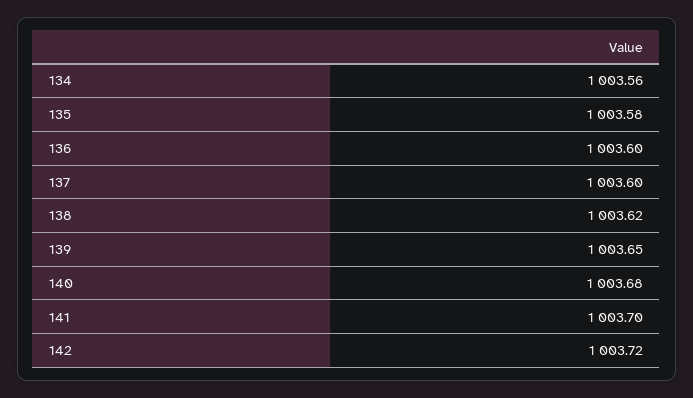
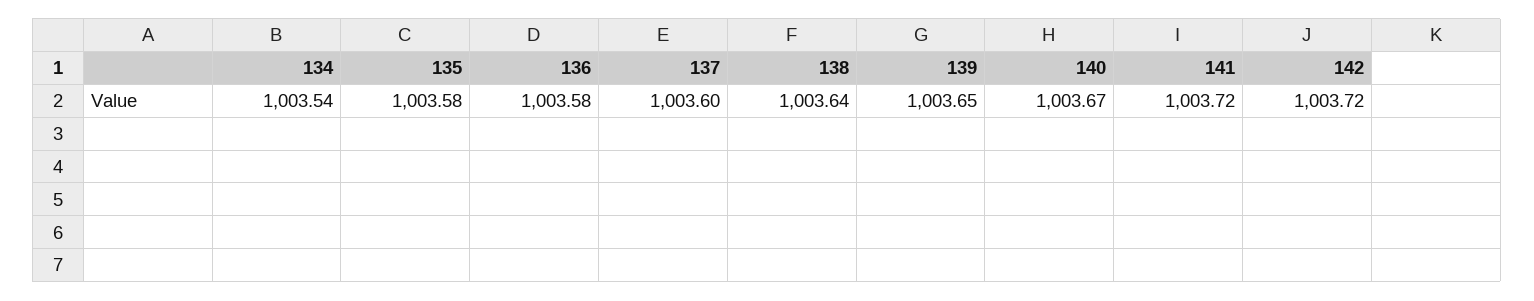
134: 1003.56 -> 1003.54
136: 1003.6 -> 1003.58
138: 1003.62 -> 1003.64
140: 1003.68 -> 1003.67
141: 1003.7 -> 1003.72

